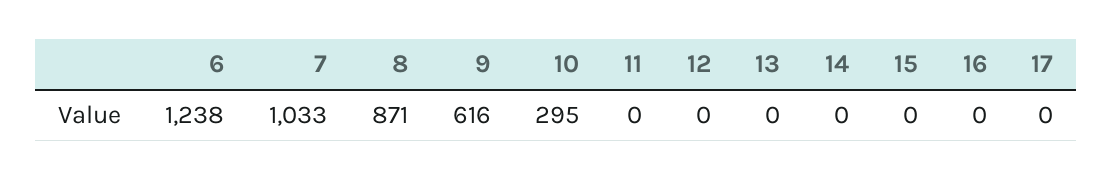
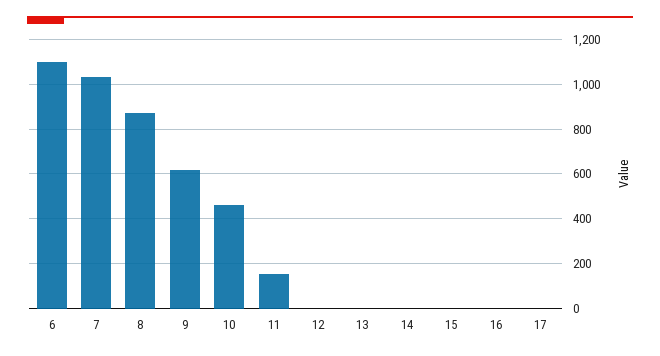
6: 1238 -> 1100
10: 295 -> 450
11: 0 -> 150

